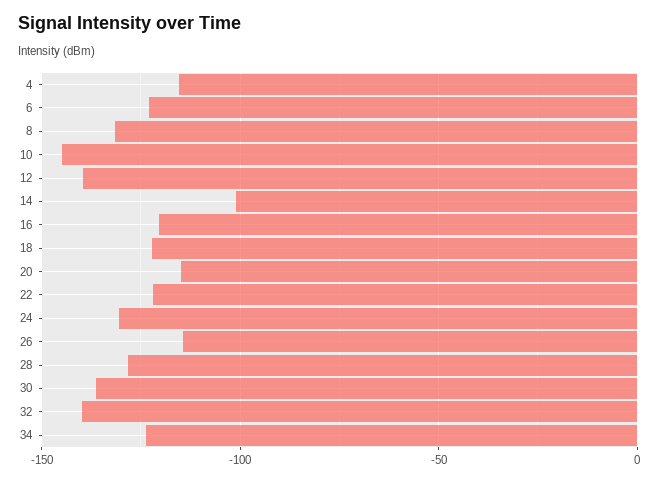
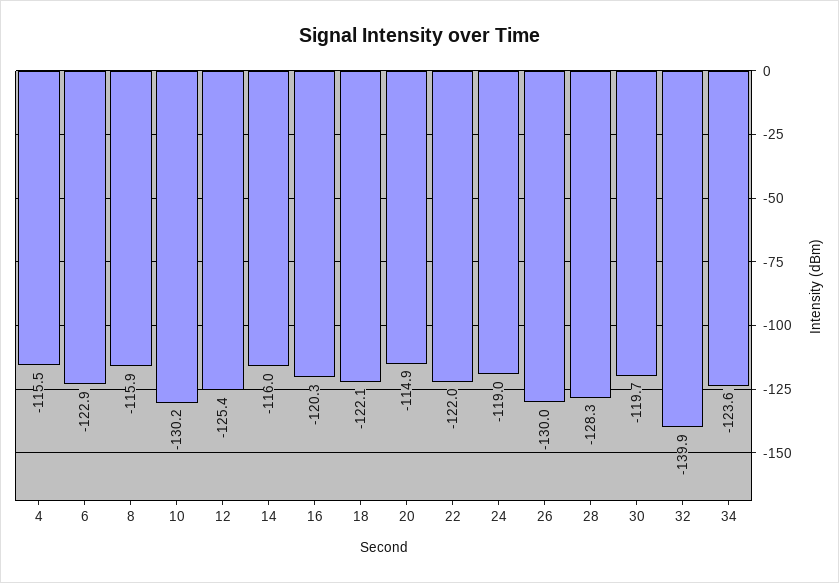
8: -130 -> -115.9
10: -145 -> -130.2
12: -140 -> -125.4
14: -100 -> -116
24: -130 -> -119
26: -115 -> -130
30: -135 -> -119.7

